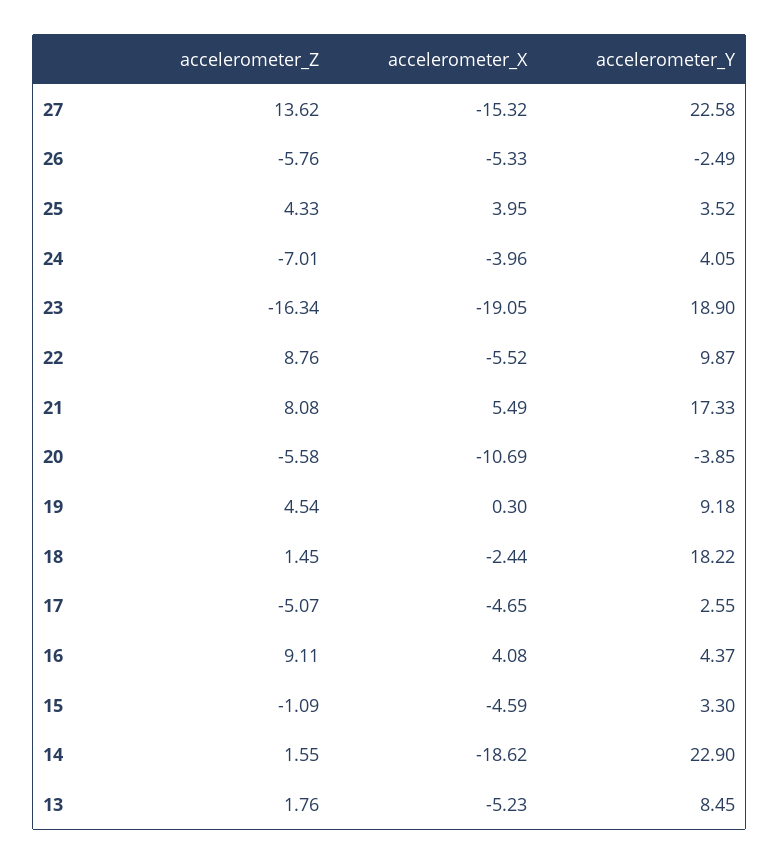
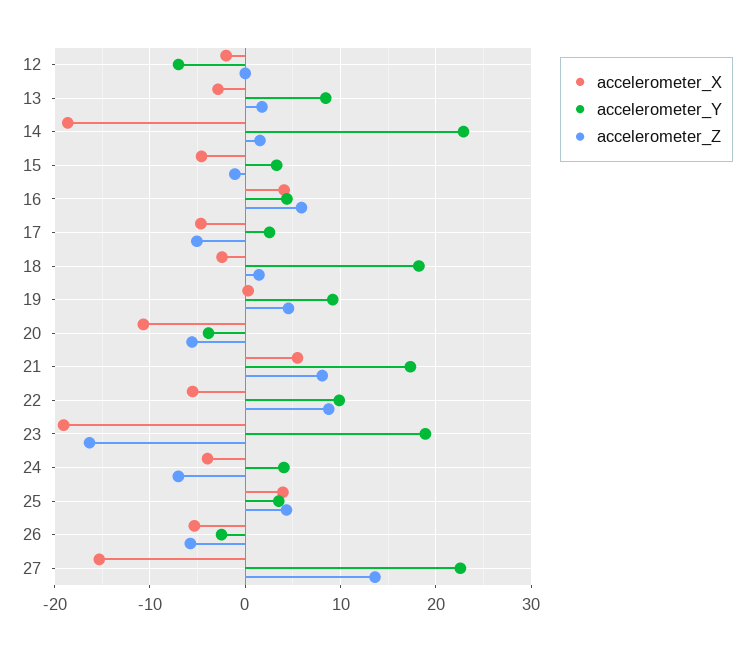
accelerometer_Z, 16: 9.11 -> 6
accelerometer_X, 13: -5.23 -> -3
accelerometer_X, 12: none -> -2
accelerometer_Y, 12: none -> -7
accelerometer_Z, 12: none -> 0

